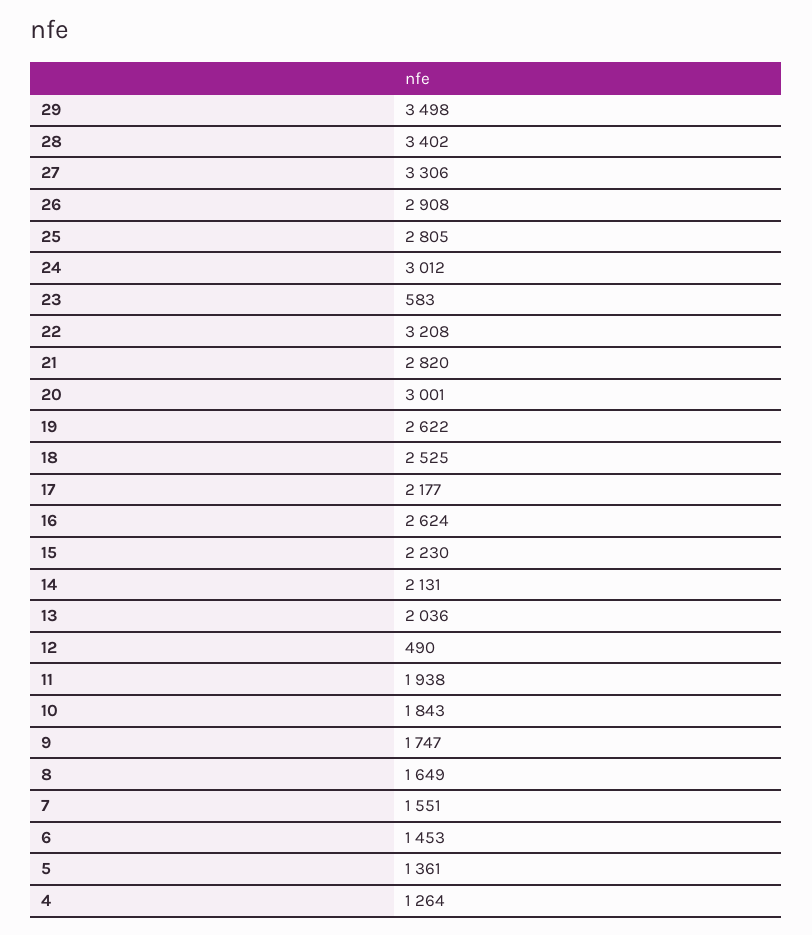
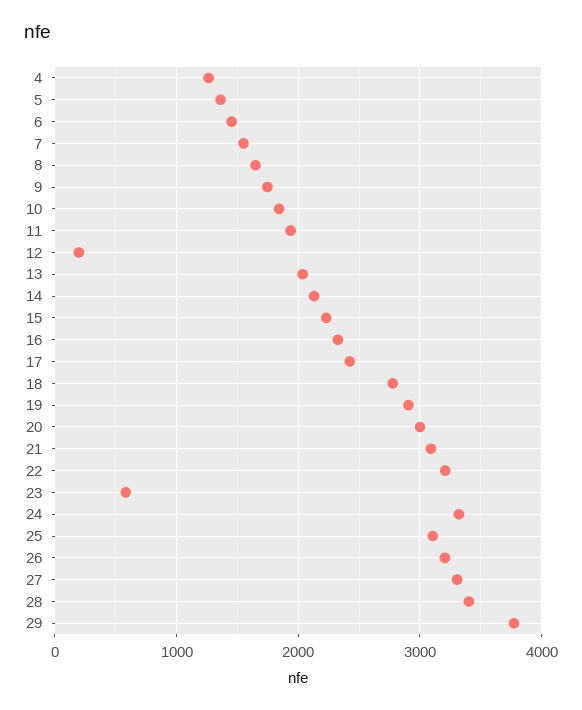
29: 3498 -> 3800
26: 2908 -> 3200
25: 2805 -> 3100
24: 3012 -> 3300
21: 2820 -> 3100
19: 2622 -> 2900
18: 2525 -> 2800
17: 2177 -> 2400
16: 2624 -> 2300
12: 490 -> 200

